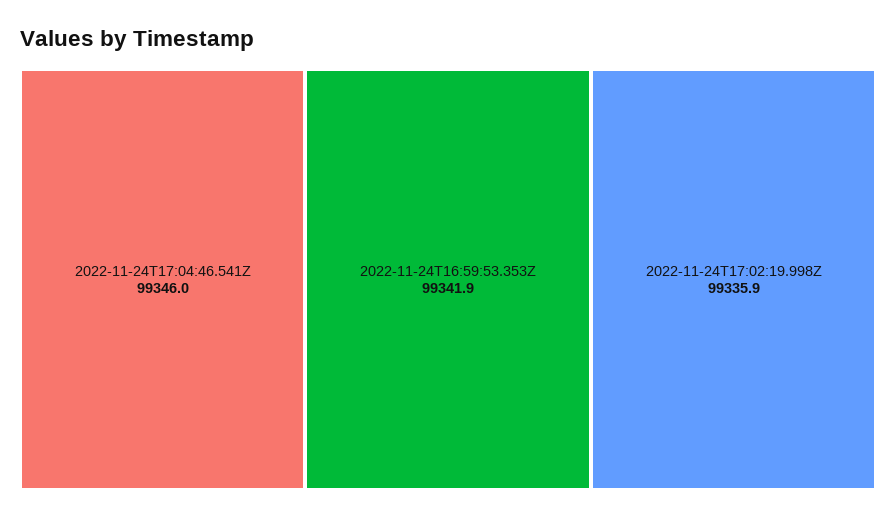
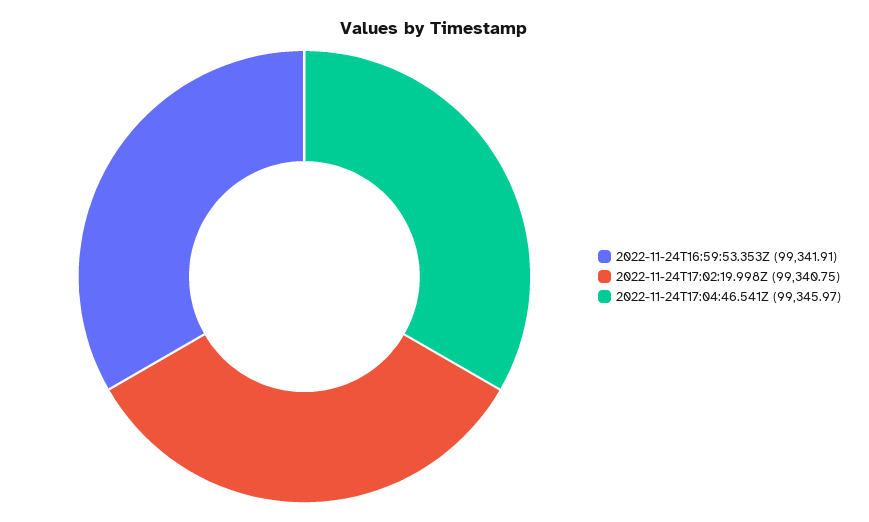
2022-11-24T17:02:19.998Z: 99335.9 -> 99340.75

